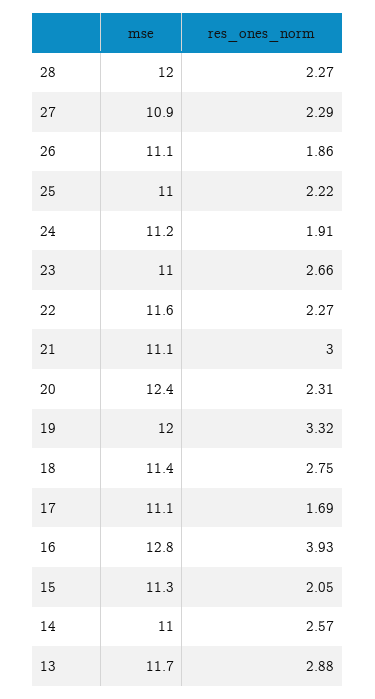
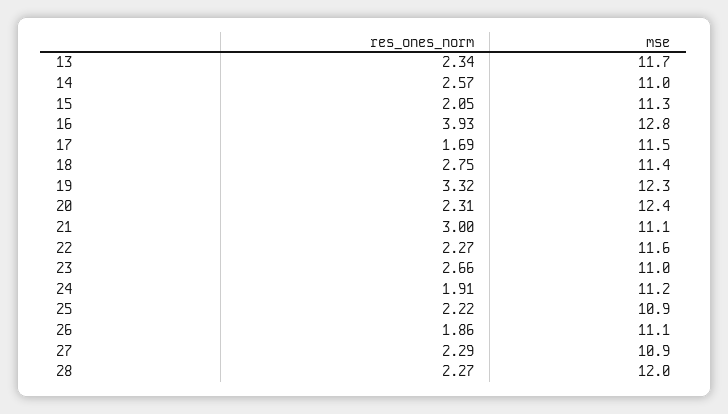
mse, 25: 11 -> 10.9
mse, 19: 12 -> 12.3
mse, 17: 11.1 -> 11.5
res_ones_norm, 13: 2.88 -> 2.34

